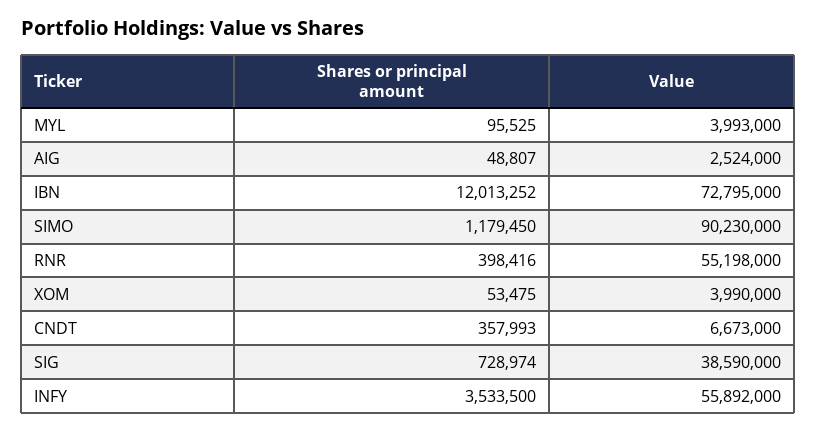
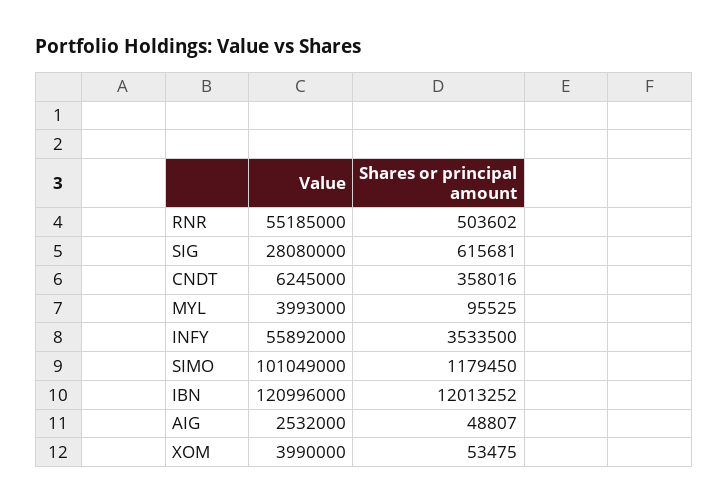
Value, AIG: 2524000 -> 2532000
Value, IBN: 72795000 -> 120996000
Value, SIMO: 90230000 -> 101049000
Shares or principal amount, RNR: 398416 -> 503602
Value, RNR: 55198000 -> 55185000
Shares or principal amount, CNDT: 357993 -> 358016
Value, CNDT: 6673000 -> 6245000
Shares or principal amount, SIG: 728974 -> 615681
Value, SIG: 38590000 -> 28080000

